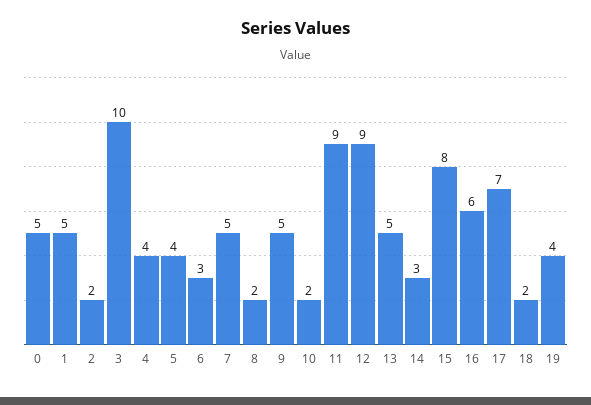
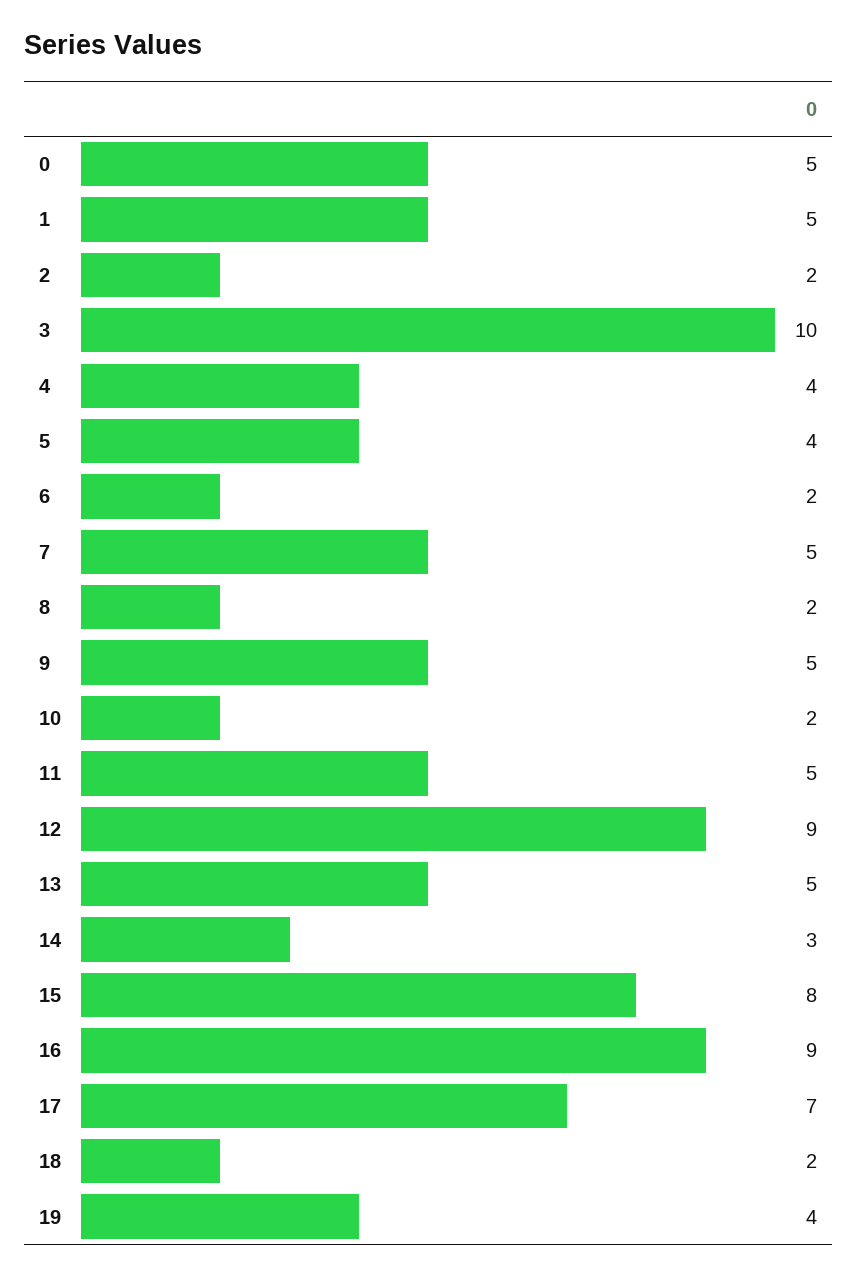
6: 3 -> 2
11: 9 -> 5
16: 6 -> 9

